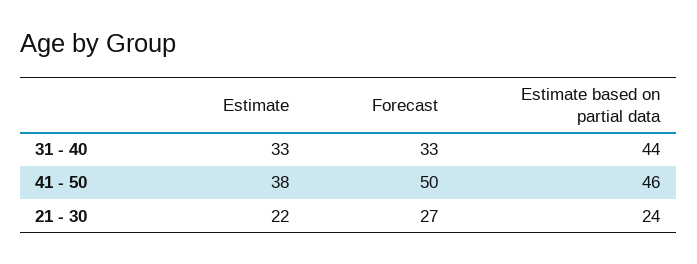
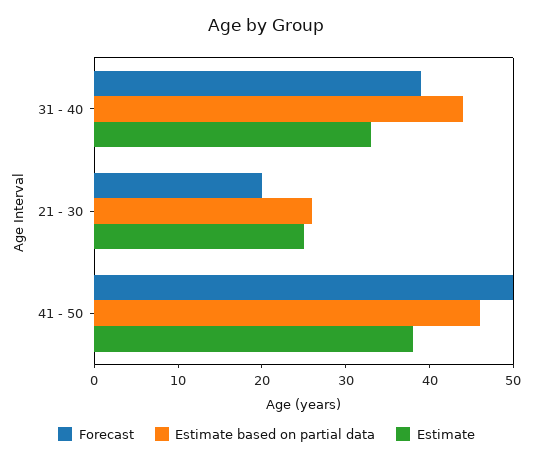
Forecast, 31 - 40: 33 -> 39
Estimate, 21 - 30: 22 -> 25
Forecast, 21 - 30: 27 -> 20
Estimate based on partial data, 21 - 30: 24 -> 26

